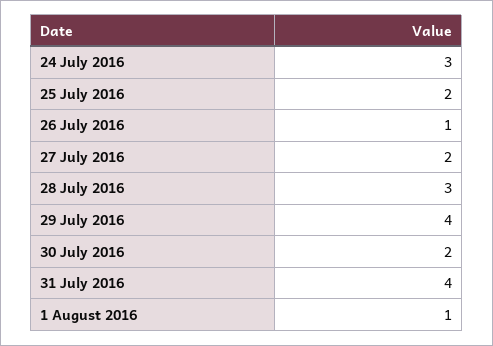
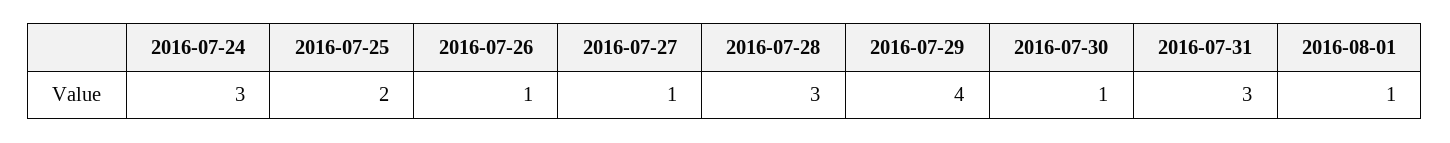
27 July 2016: 2 -> 1
30 July 2016: 2 -> 1
31 July 2016: 4 -> 3

